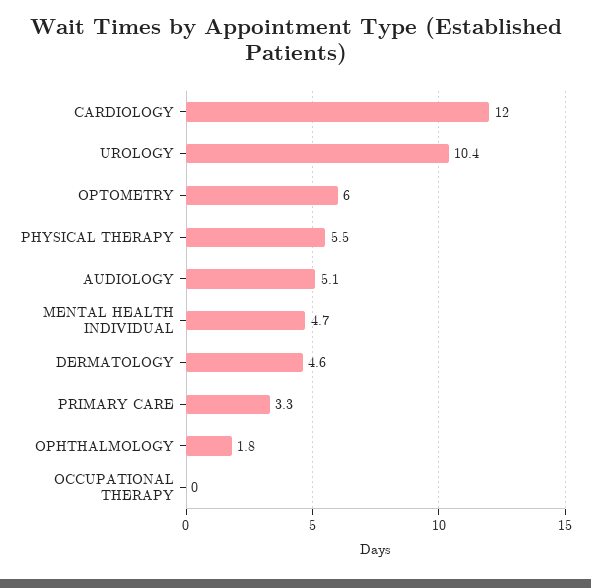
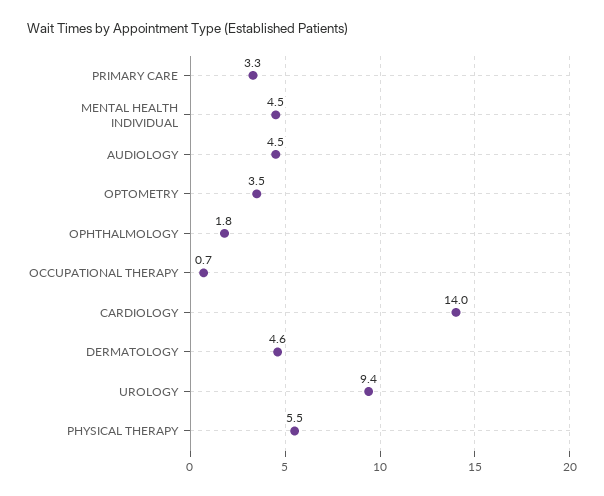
CARDIOLOGY: 12 -> 14
UROLOGY: 10.4 -> 9.4
OPTOMETRY: 6 -> 3.5
AUDIOLOGY: 5.1 -> 4.5
MENTAL HEALTH INDIVIDUAL: 4.7 -> 4.5
OCCUPATIONAL THERAPY: 0 -> 0.7

